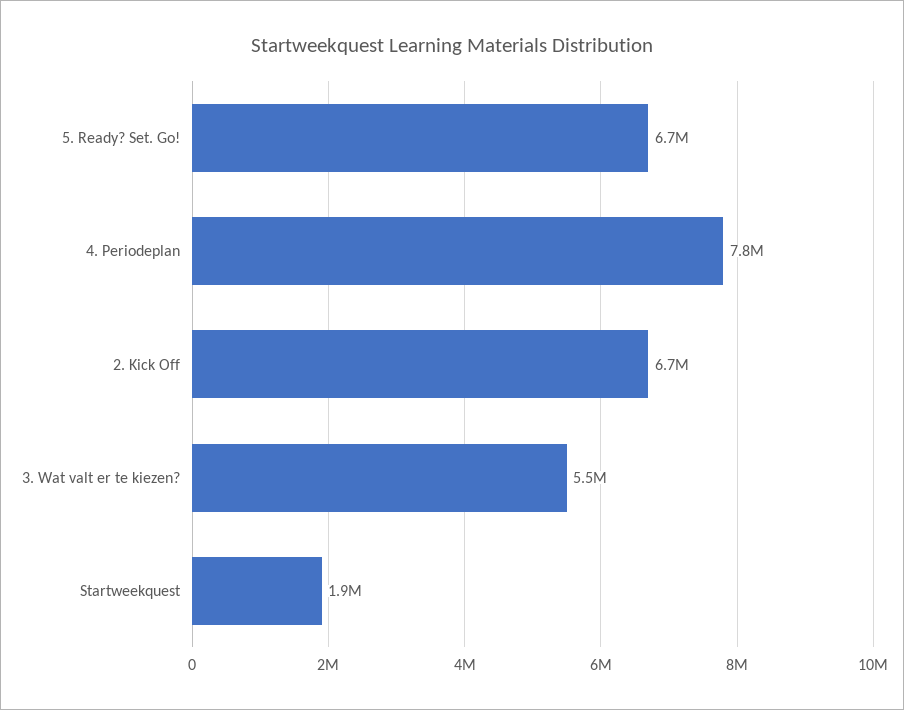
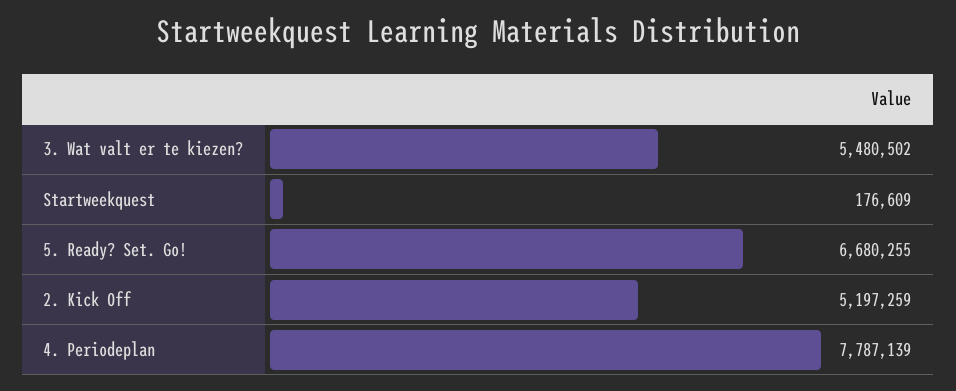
2. Kick Off: 6700000 -> 5197259
Startweekquest: 1900000 -> 176609

